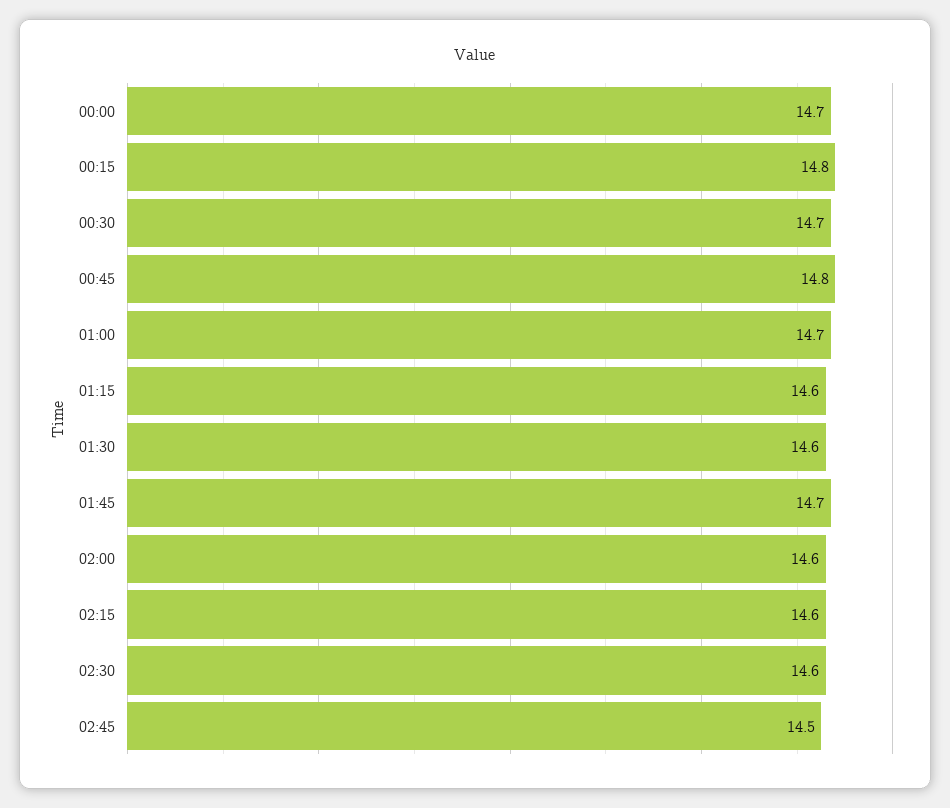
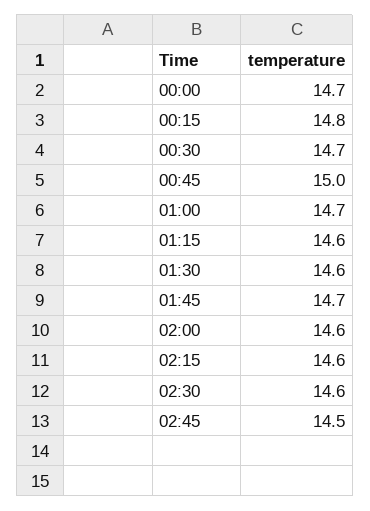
00:45: 14.8 -> 15

